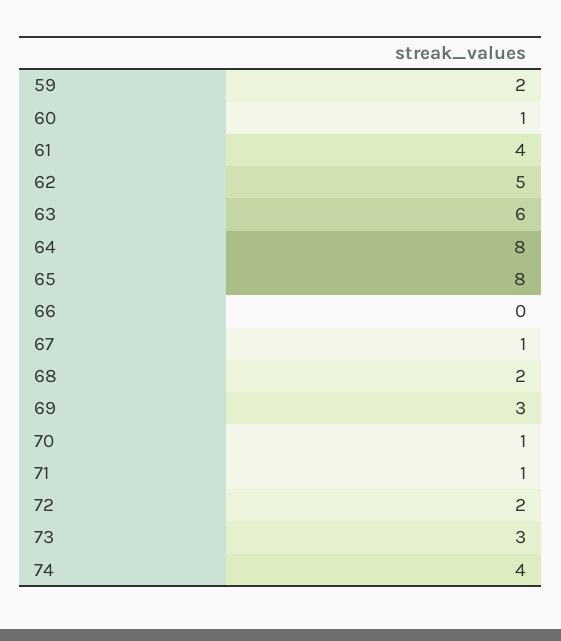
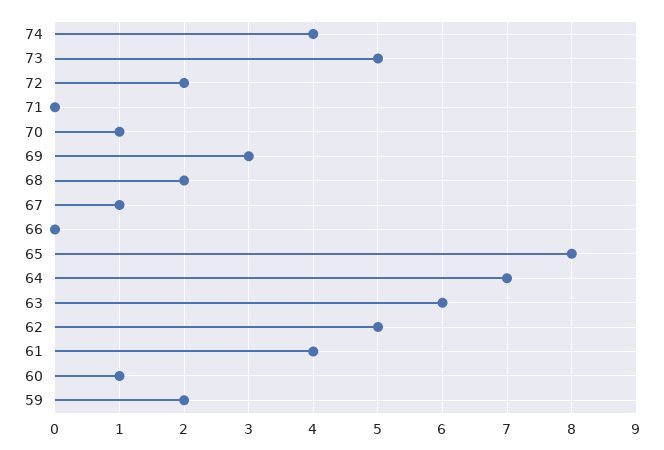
64: 8 -> 7
71: 1 -> 0
73: 3 -> 5

